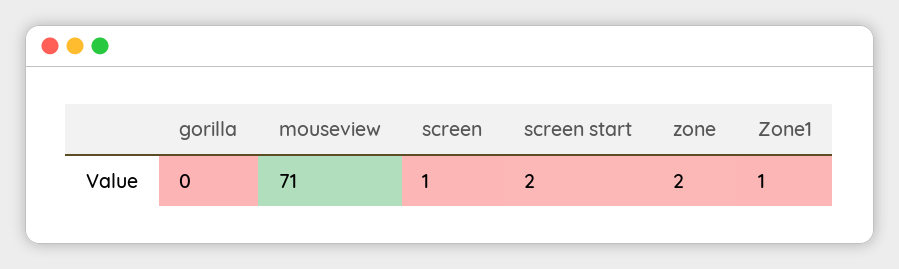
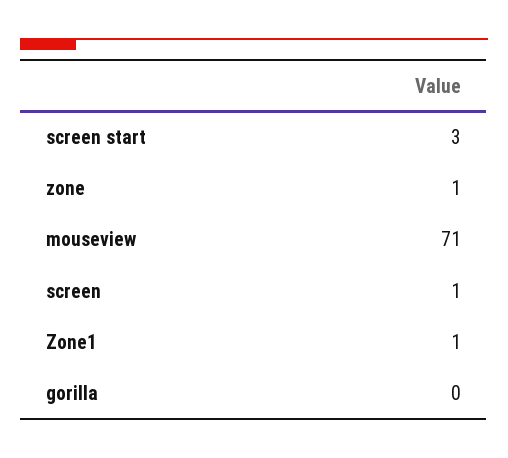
screen start: 2 -> 3
zone: 2 -> 1

